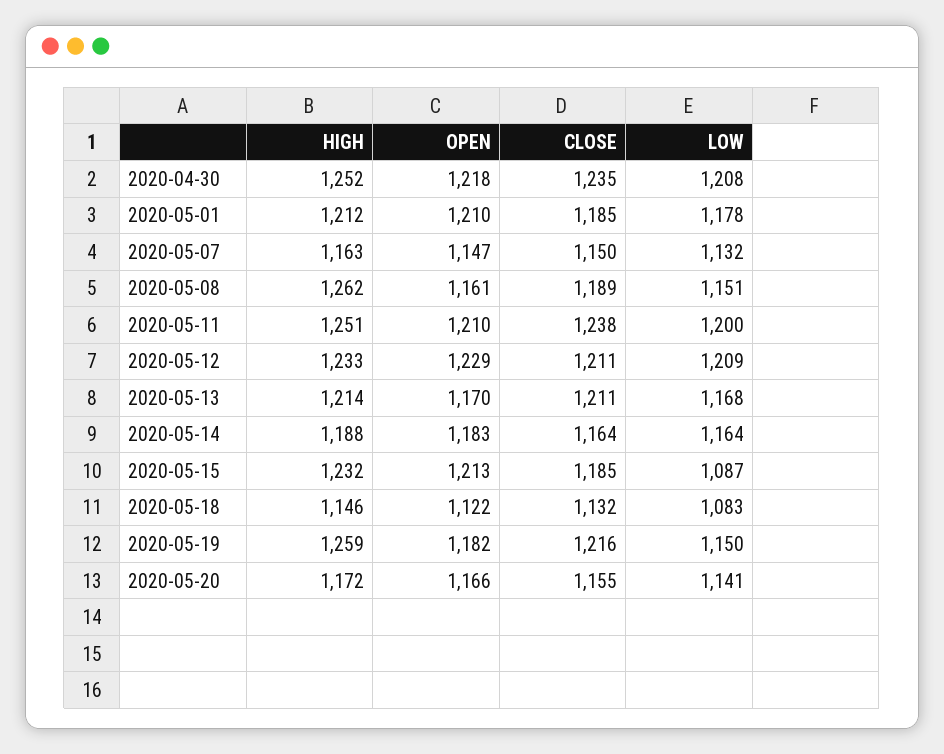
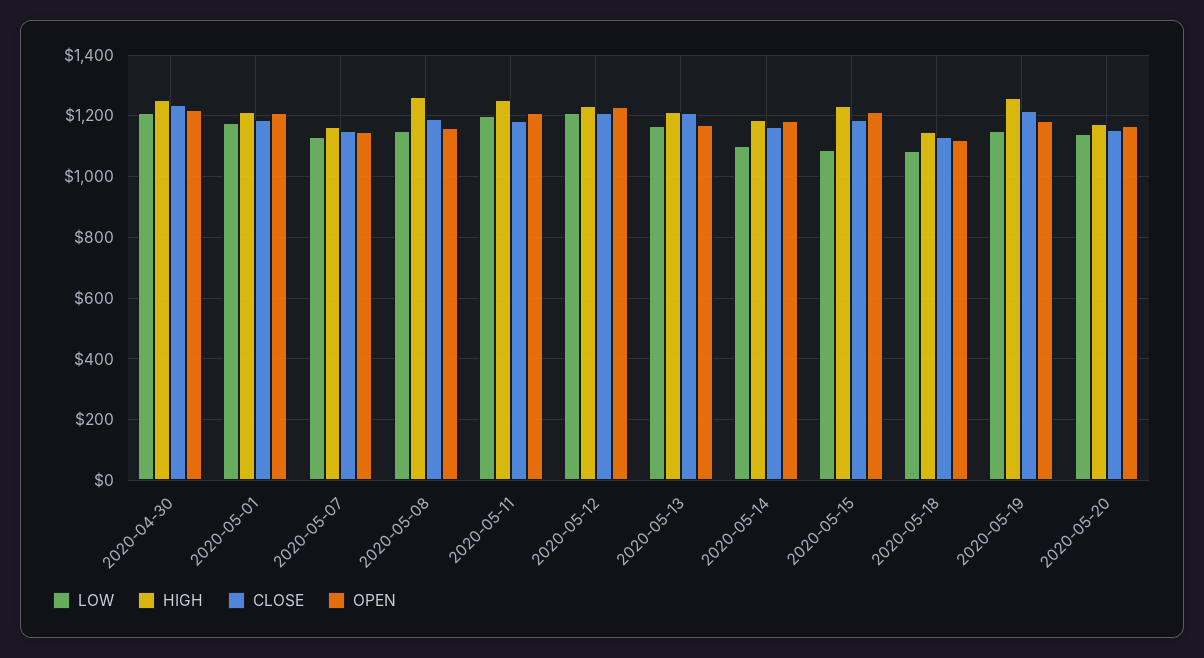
CLOSE, 2020-05-11: 1238 -> 1180
LOW, 2020-05-14: 1164 -> 1100

